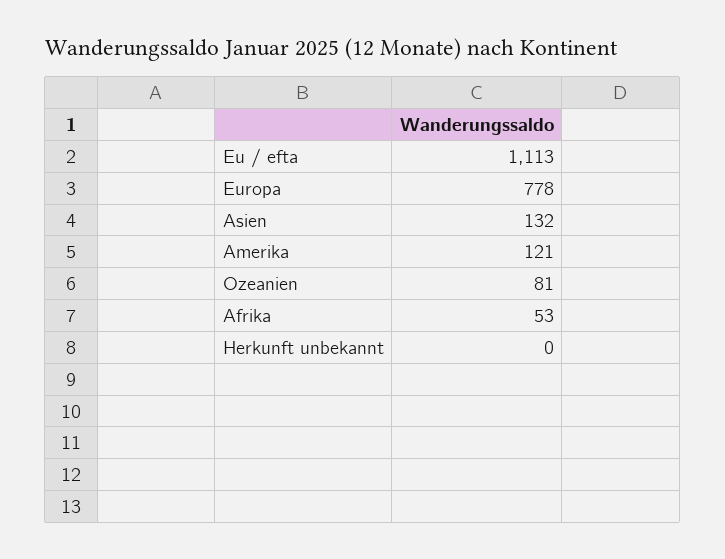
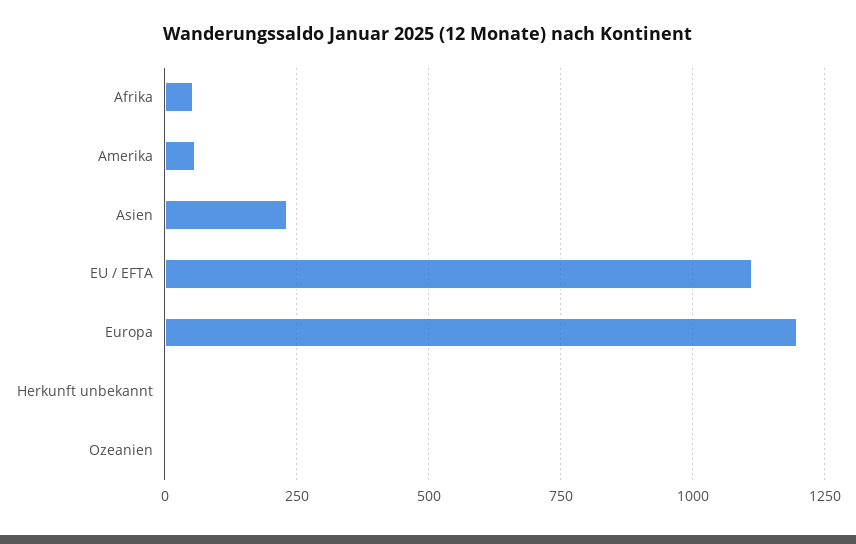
Europa: 778 -> 1200
Asien: 132 -> 225
Amerika: 121 -> 50
Ozeanien: 81 -> 0

